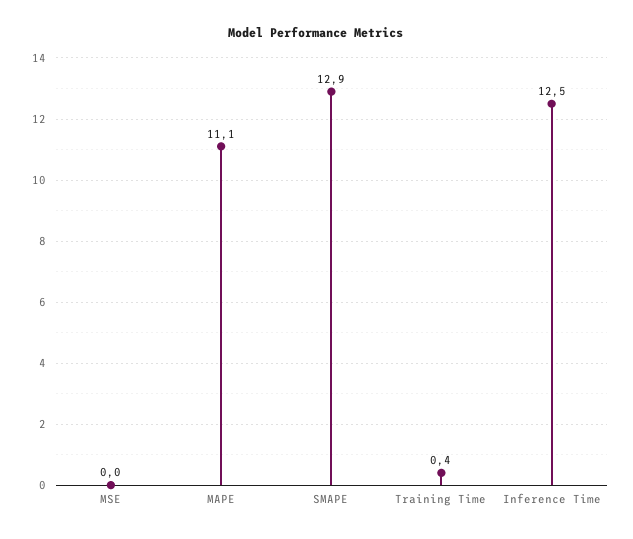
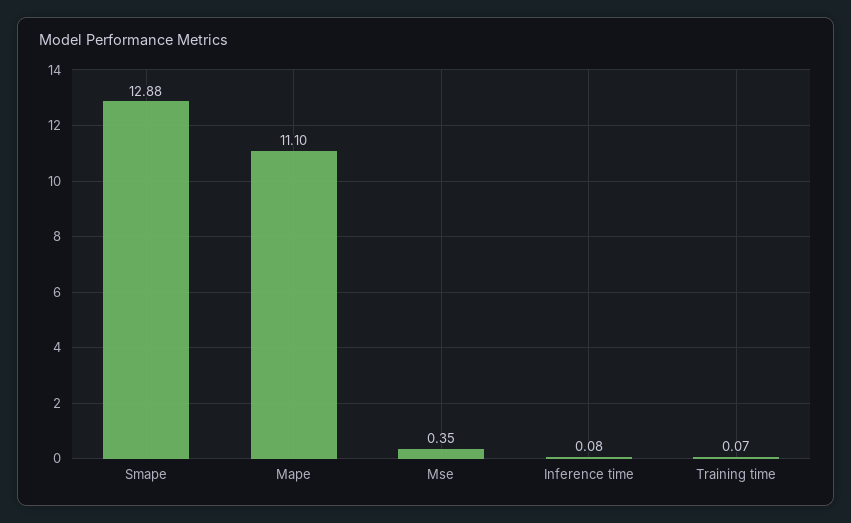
MSE: 0 -> 0.35
Training Time: 0.4 -> 0.07
Inference Time: 12.5 -> 0.08

